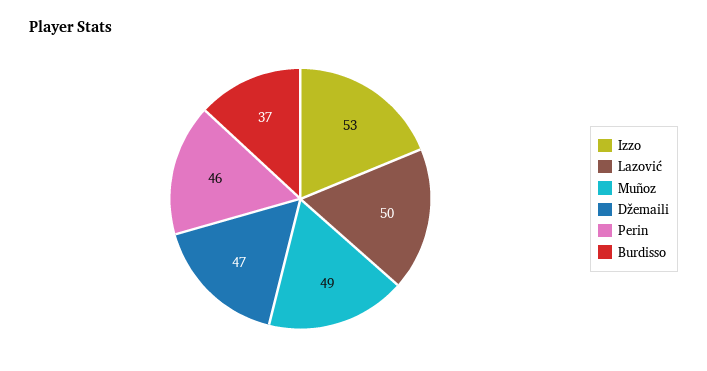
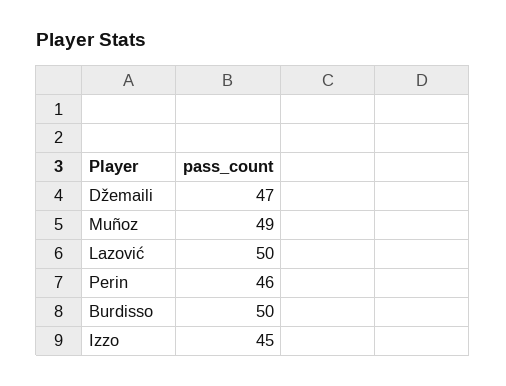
Izzo: 53 -> 45
Burdisso: 37 -> 50

